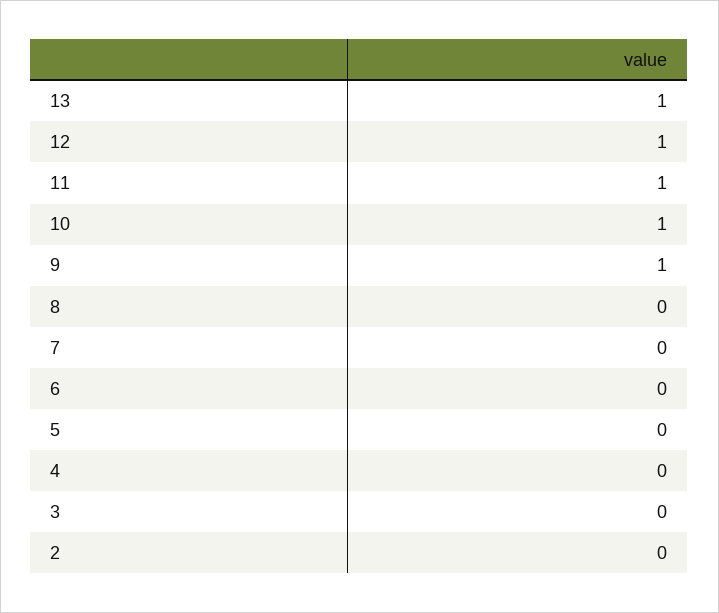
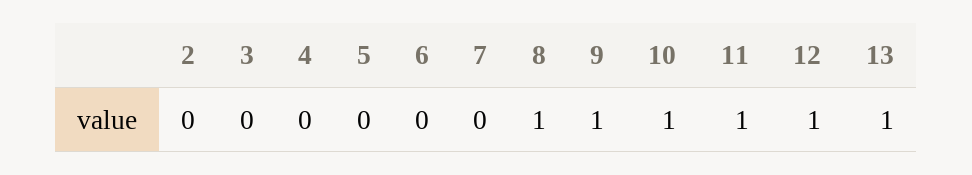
8: 0 -> 1

